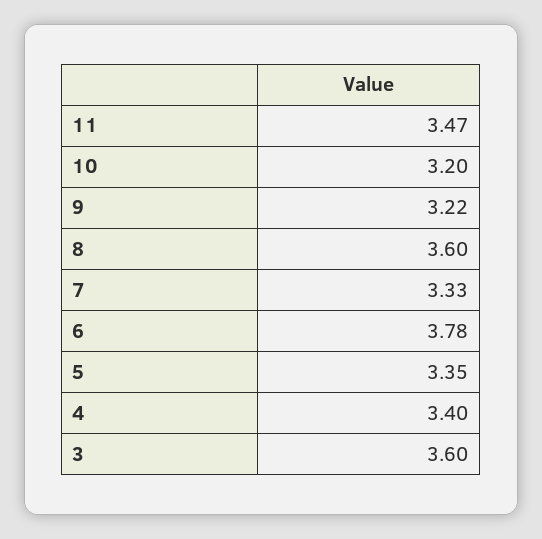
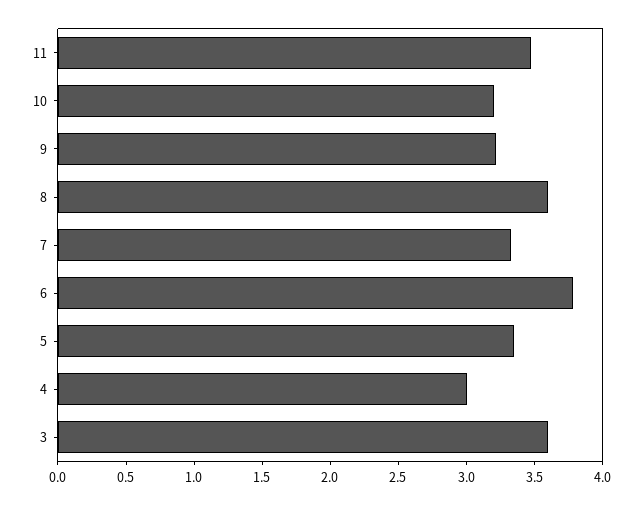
4: 3.4 -> 3

